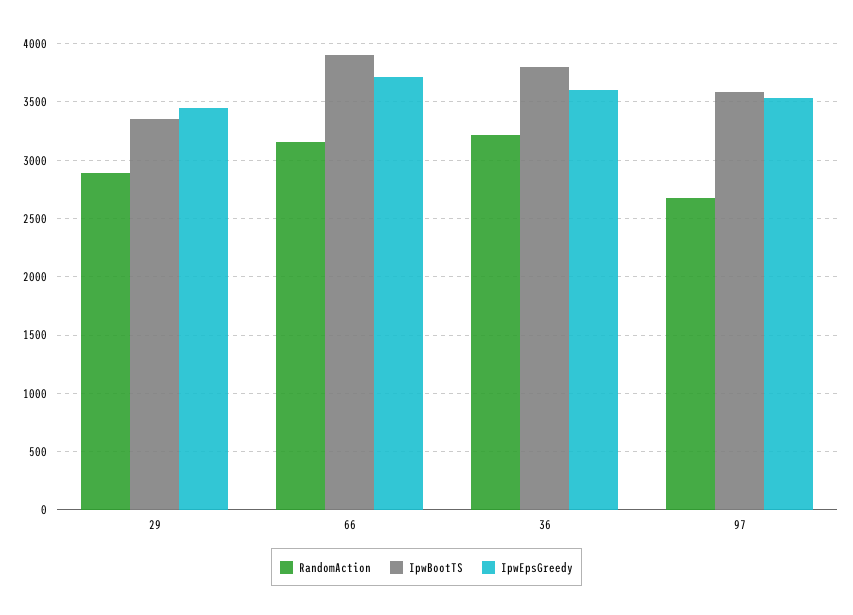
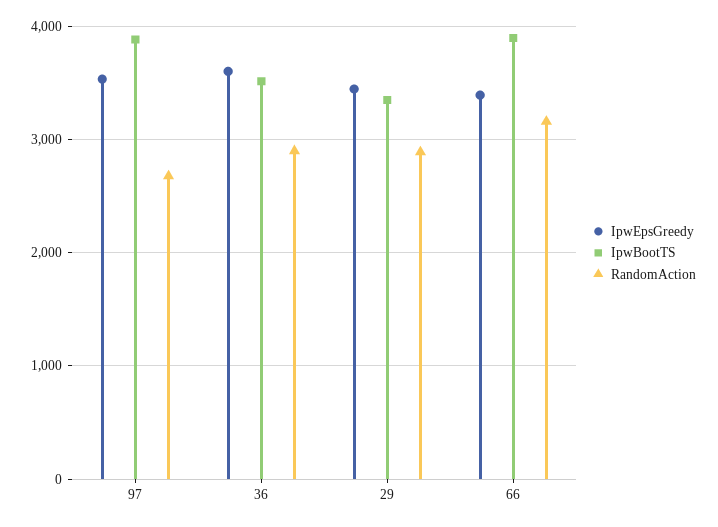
IpwEpsGreedy, 66: 3700 -> 3400
RandomAction, 36: 3200 -> 2900
IpwBootTS, 36: 3800 -> 3500
IpwBootTS, 97: 3600 -> 3900

